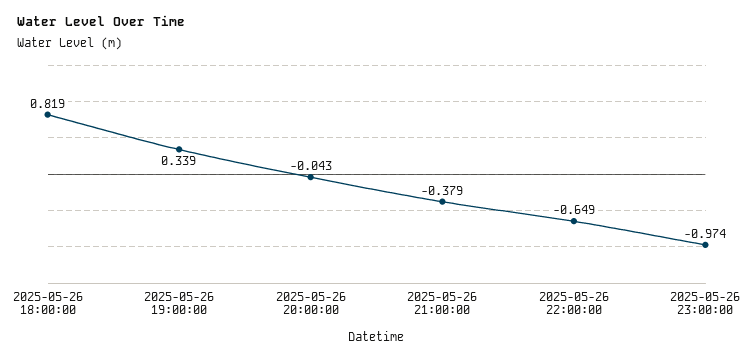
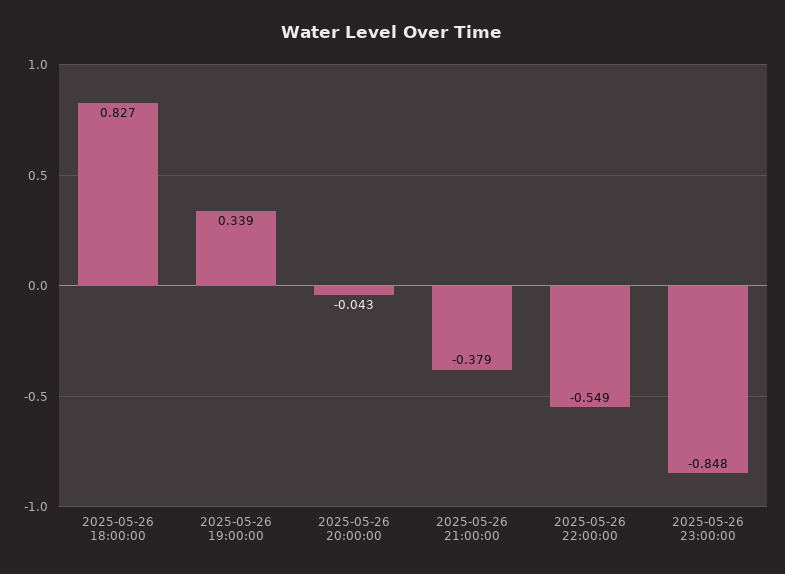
2025-05-26 18:00:00: 0.819 -> 0.827
2025-05-26 22:00:00: -0.649 -> -0.549
2025-05-26 23:00:00: -0.974 -> -0.848

